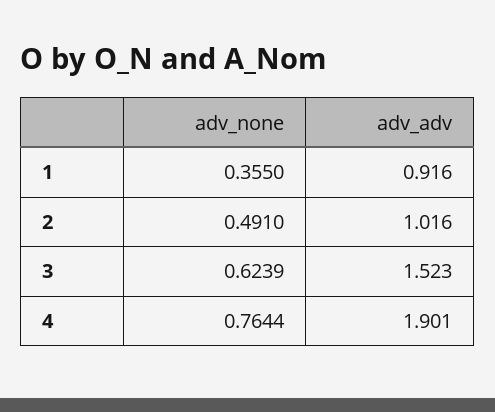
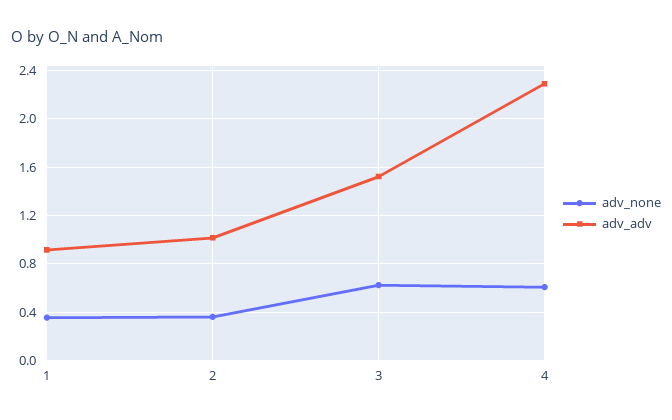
adv_none, 2: 0.491 -> 0.35
adv_none, 4: 0.7644 -> 0.6
adv_adv, 4: 1.901 -> 2.3

